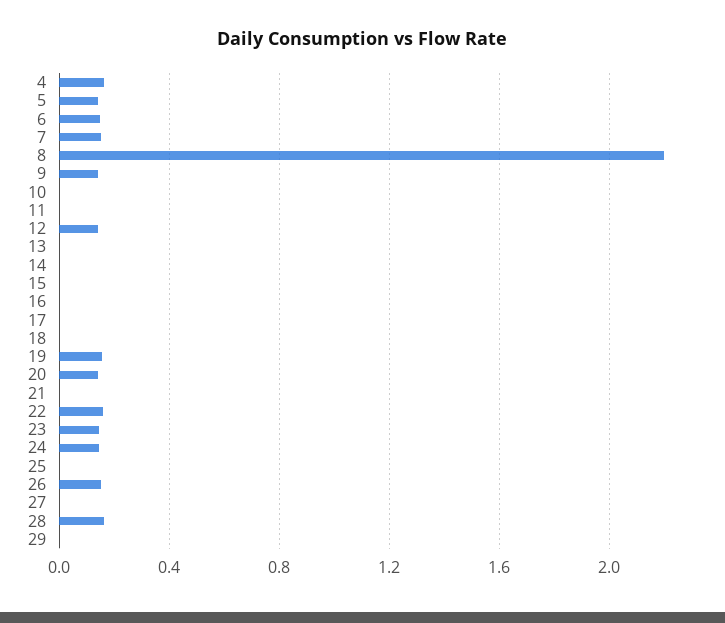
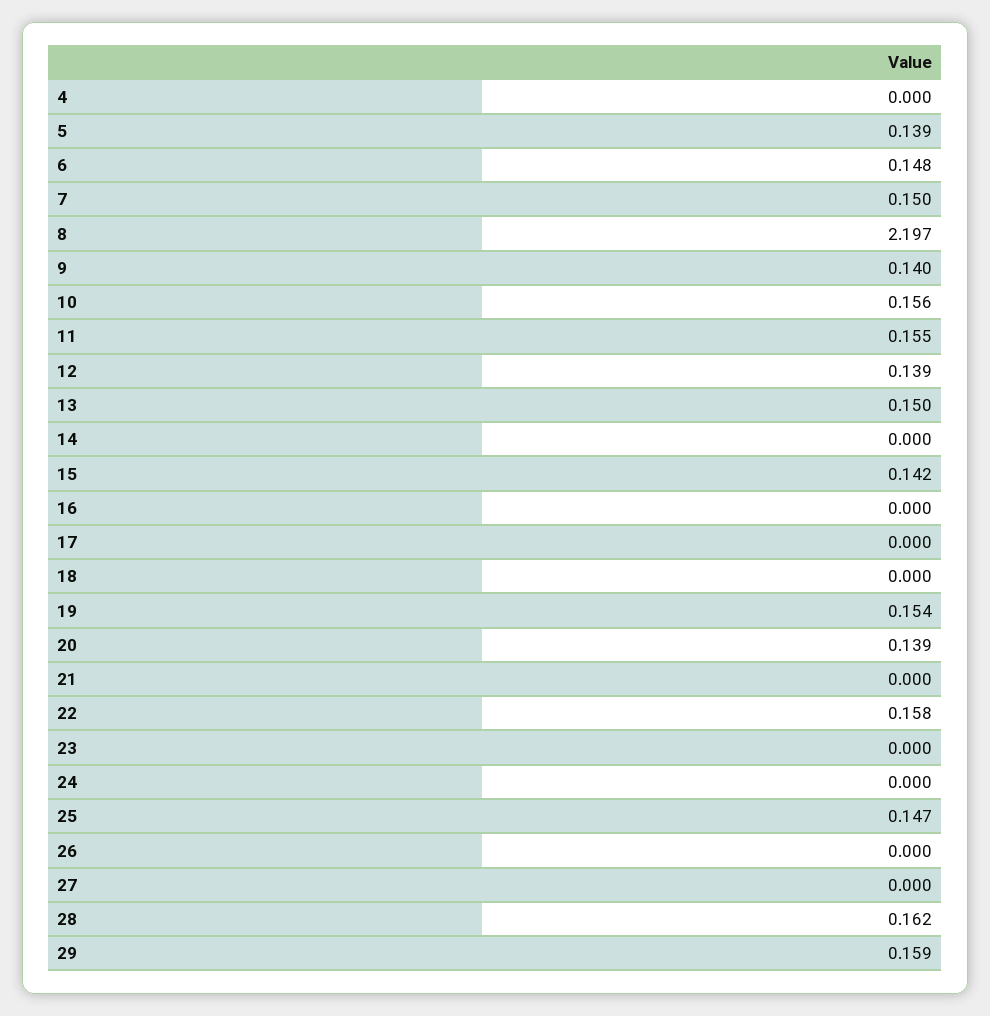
4: 0.15 -> 0
10: 0 -> 0.156
11: 0 -> 0.155
13: 0 -> 0.15
15: 0 -> 0.142
23: 0.15 -> 0
24: 0.15 -> 0
25: 0 -> 0.147
26: 0.15 -> 0
29: 0 -> 0.159

